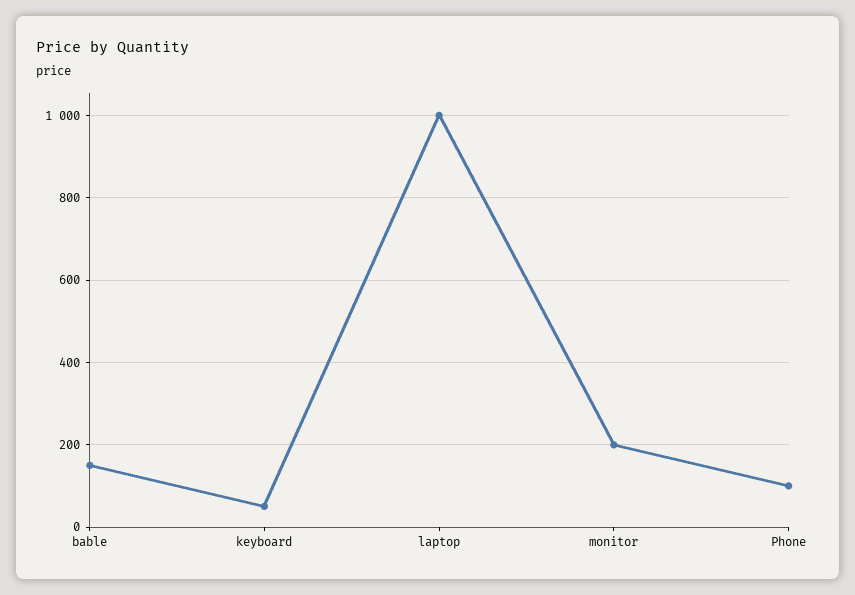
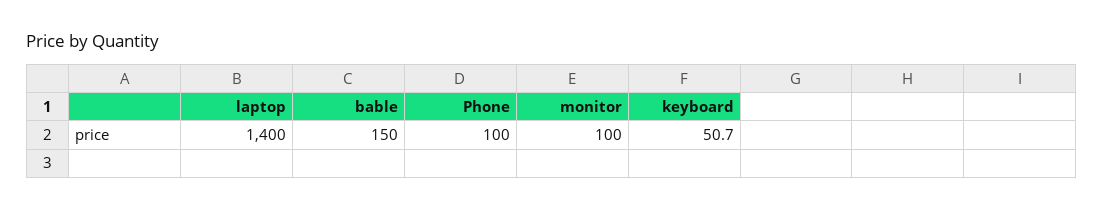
laptop: 1000 -> 1400
monitor: 200 -> 100

